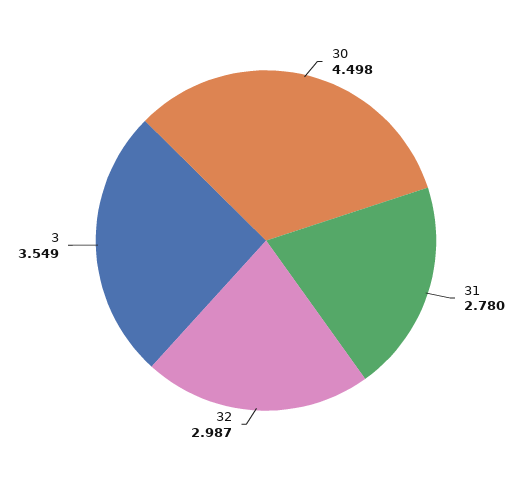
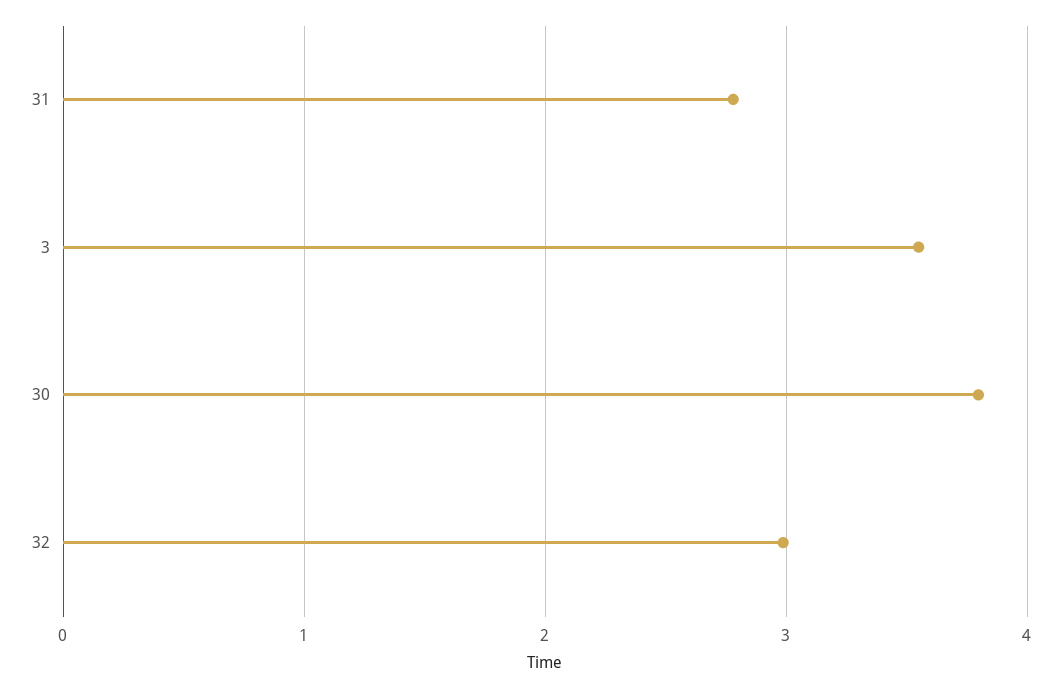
30: 4.498 -> 3.8

